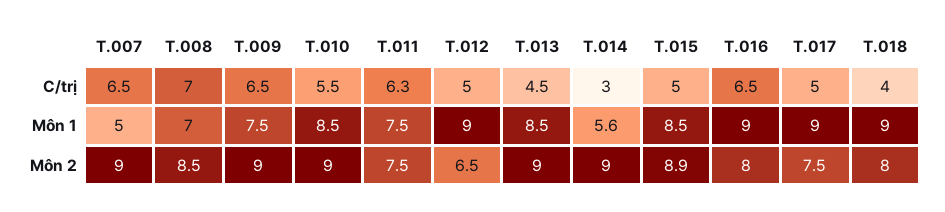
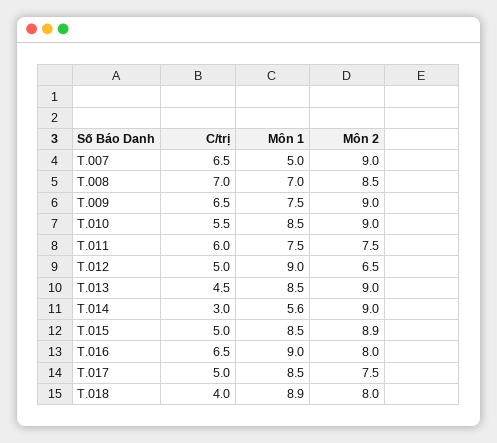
T.011, C/trị: 6.3 -> 6
T.017, Môn 1: 9 -> 8.5
T.018, Môn 1: 9 -> 8.9

